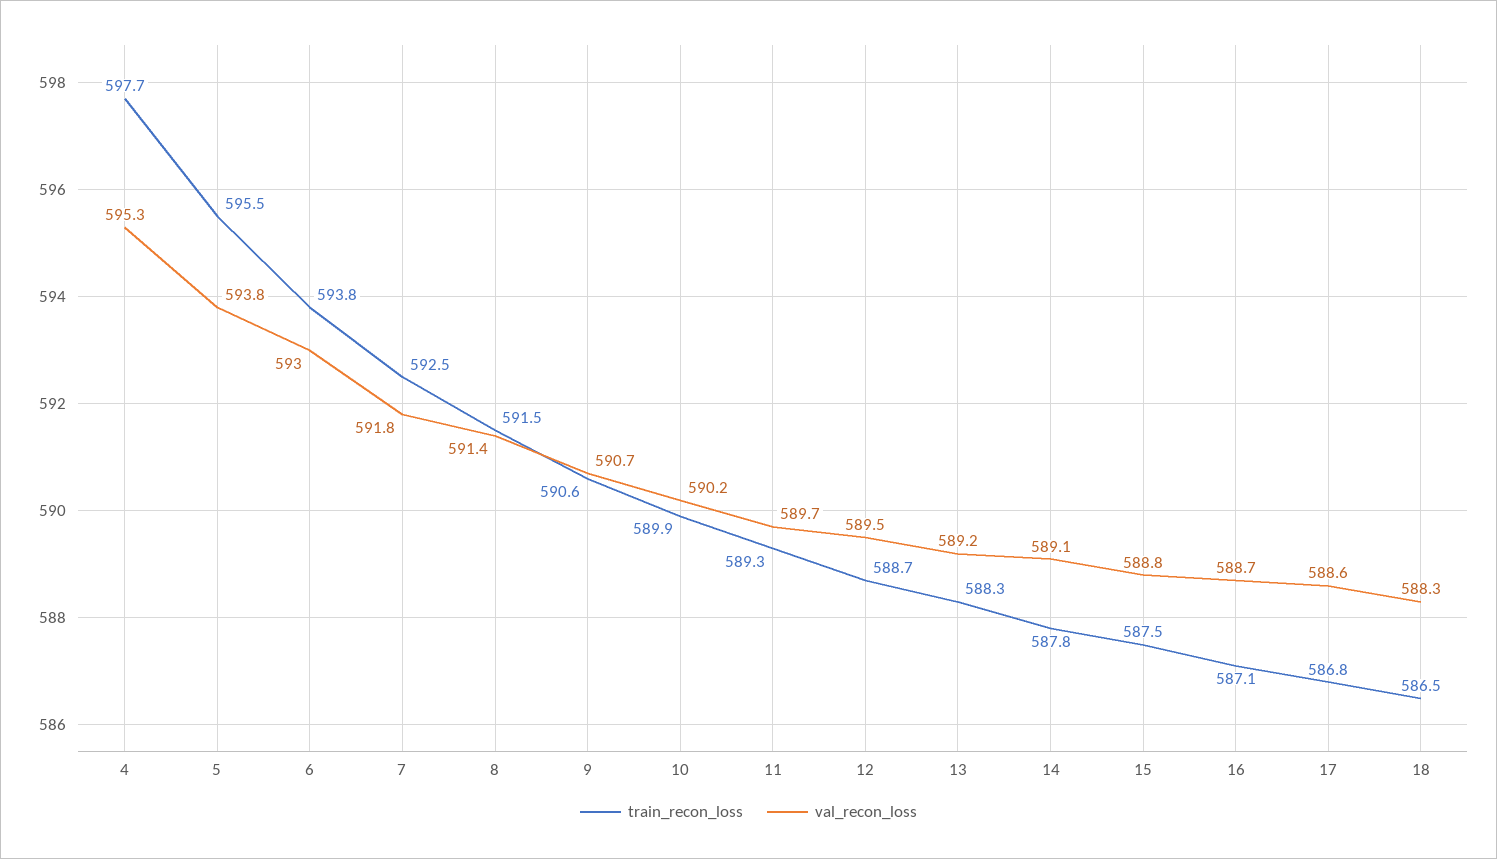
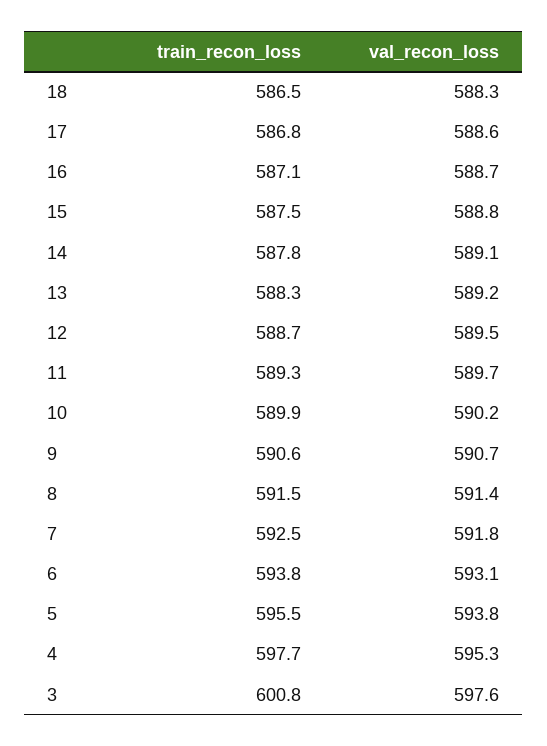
val_recon_loss, 6: 593 -> 593.1
train_recon_loss, 3: none -> 600.8
val_recon_loss, 3: none -> 597.6

